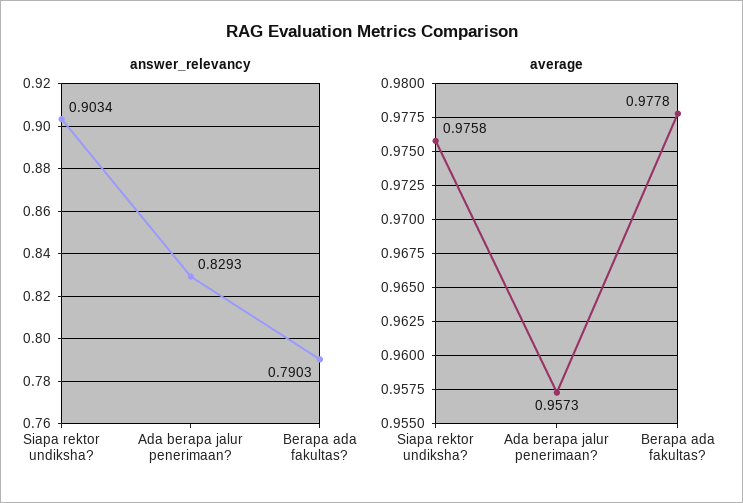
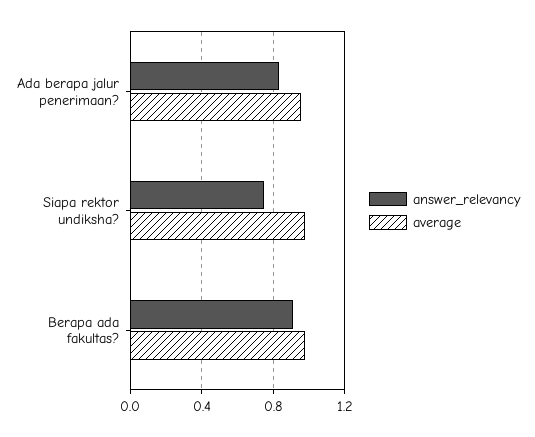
answer_relevancy, Siapa rektor undiksha?: 0.9034 -> 0.75
answer_relevancy, Berapa ada fakultas?: 0.7903 -> 0.9

